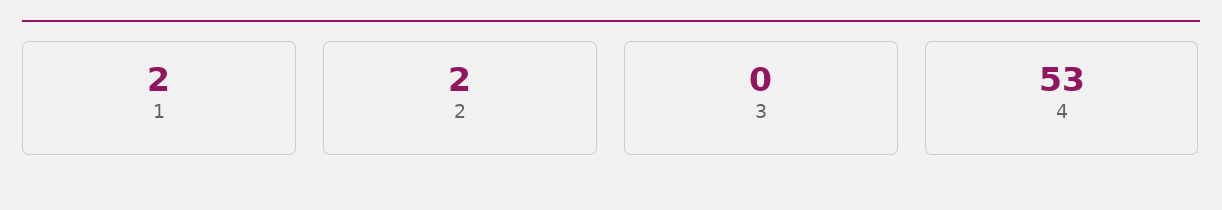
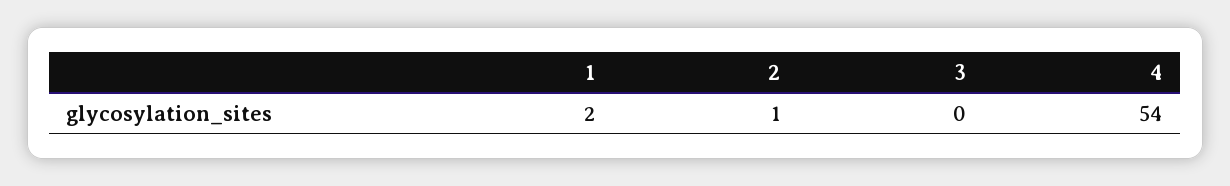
2: 2 -> 1
4: 53 -> 54

